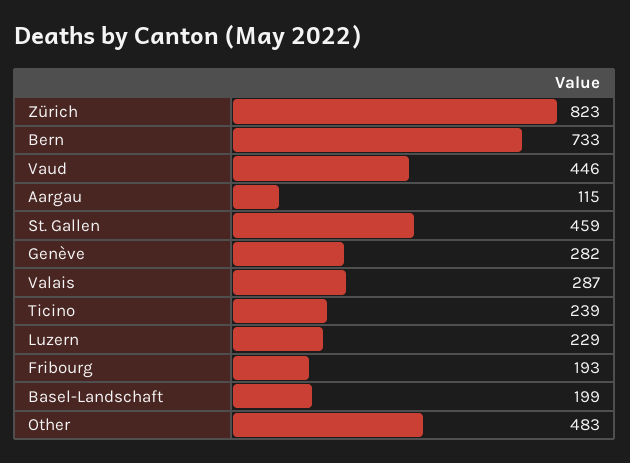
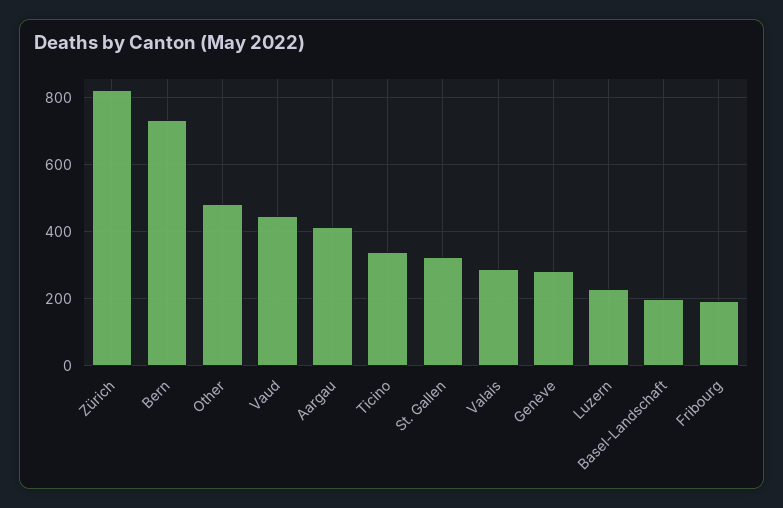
Aargau: 115 -> 420
St. Gallen: 459 -> 320
Ticino: 239 -> 340

